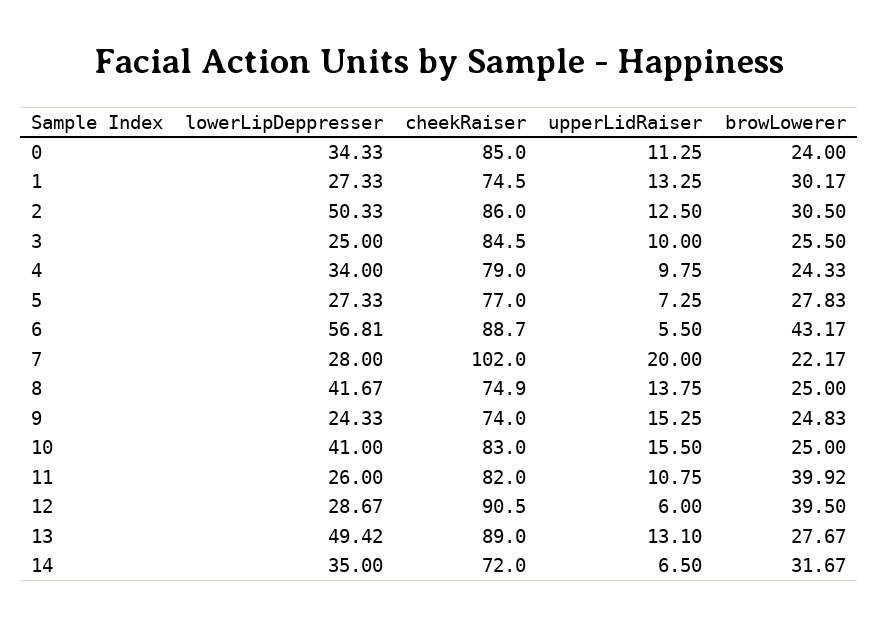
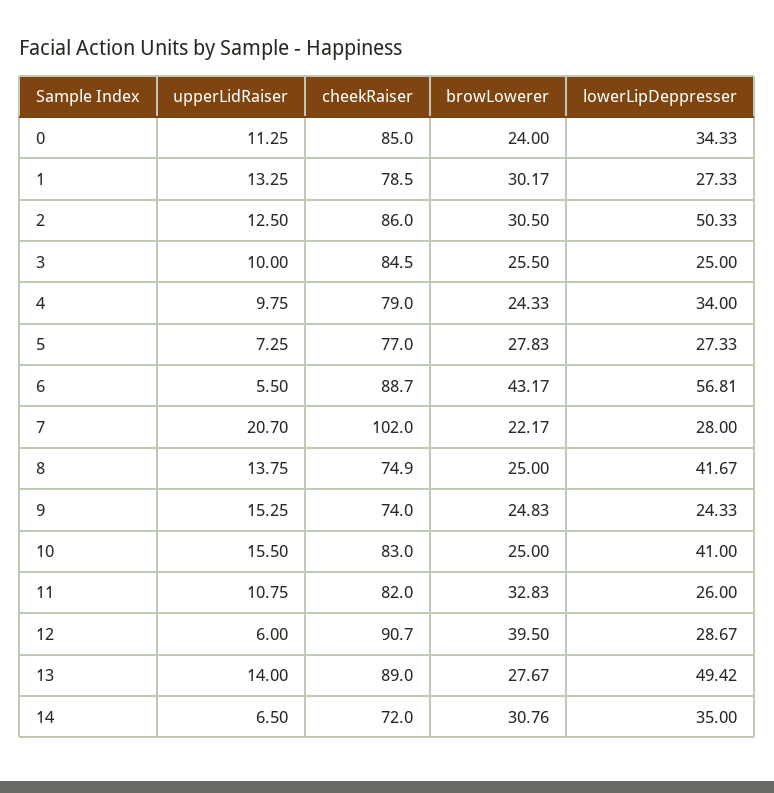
cheekRaiser, 1: 74.5 -> 78.5
upperLidRaiser, 7: 20 -> 20.7
browLowerer, 11: 39.92 -> 32.83
cheekRaiser, 12: 90.5 -> 90.7
upperLidRaiser, 13: 13.1 -> 14
browLowerer, 14: 31.67 -> 30.76

